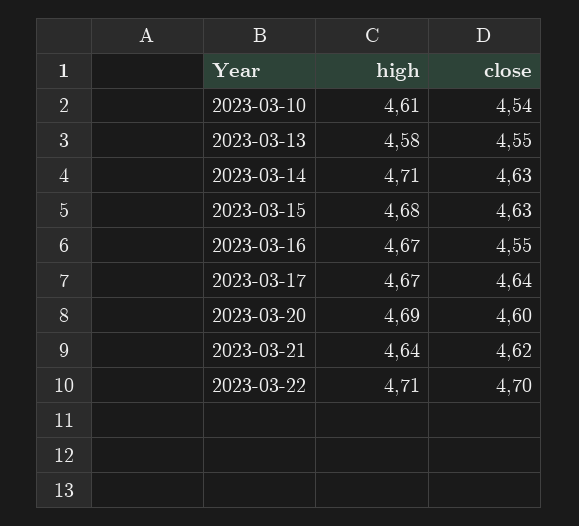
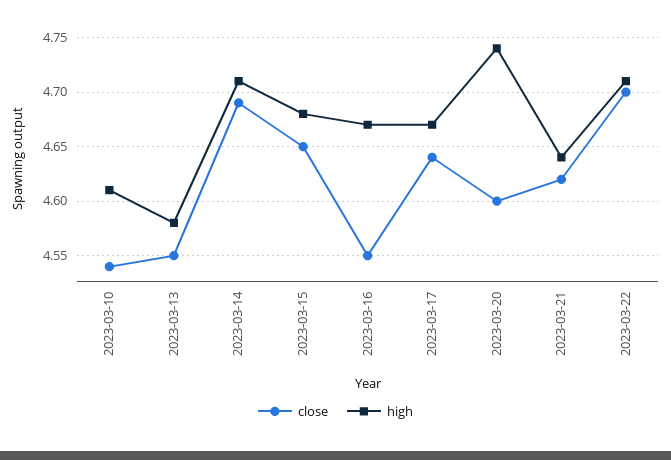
close, 2023-03-14: 4.63 -> 4.69
close, 2023-03-15: 4.63 -> 4.65
high, 2023-03-20: 4.69 -> 4.74

